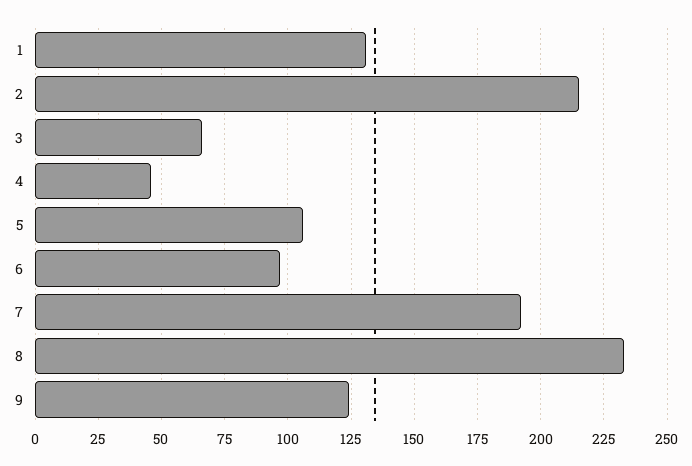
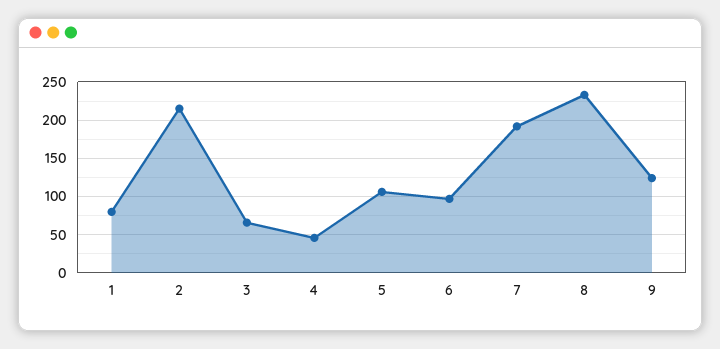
1: 130 -> 80

